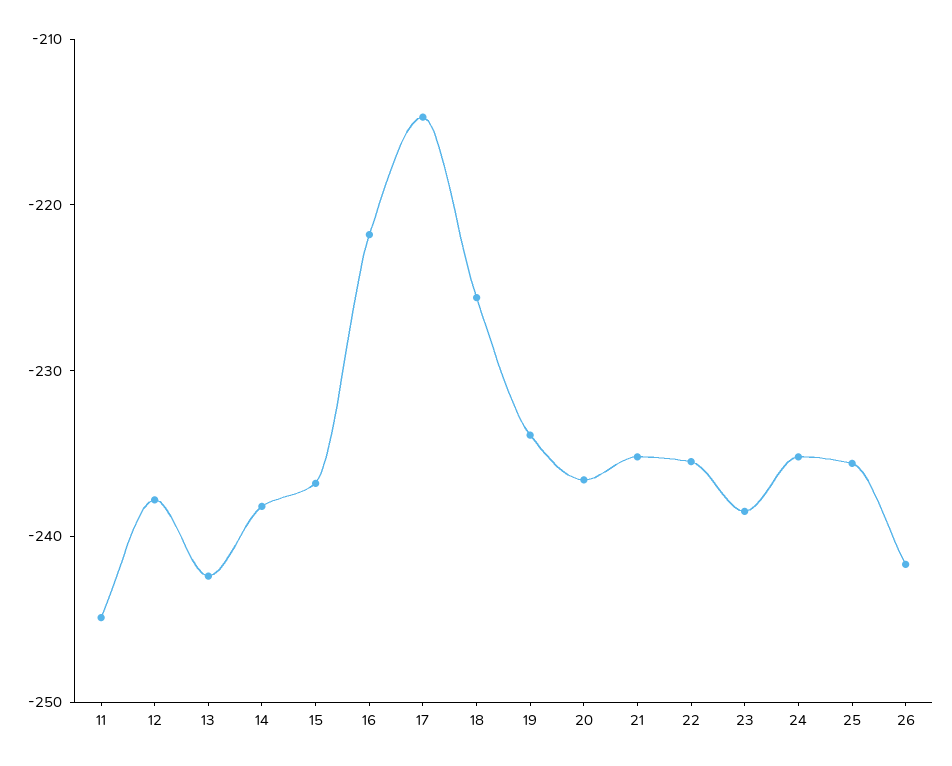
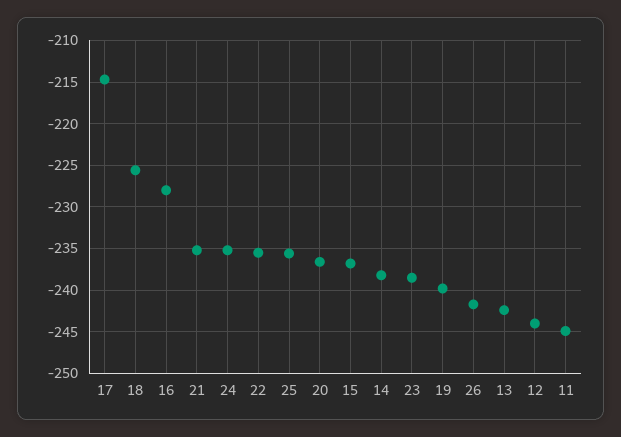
12: -238 -> -244
16: -222 -> -228
19: -234 -> -240

